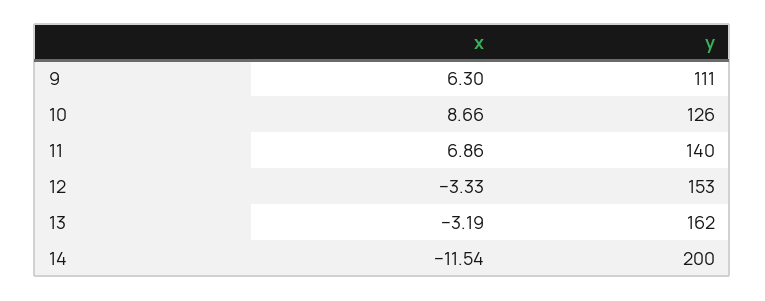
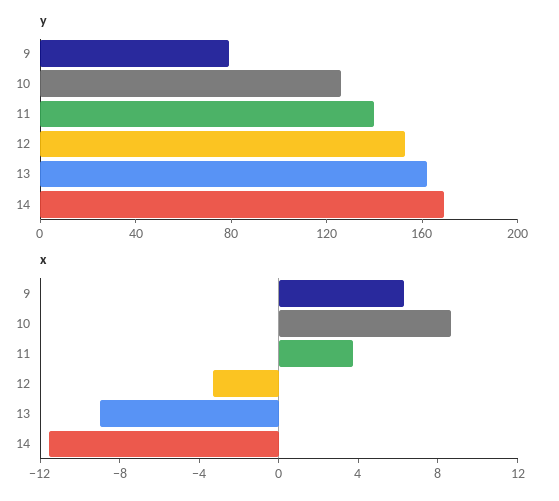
y, 9: 111 -> 80
x, 11: 6.86 -> 4
x, 13: -3.19 -> -9
y, 14: 200 -> 170

